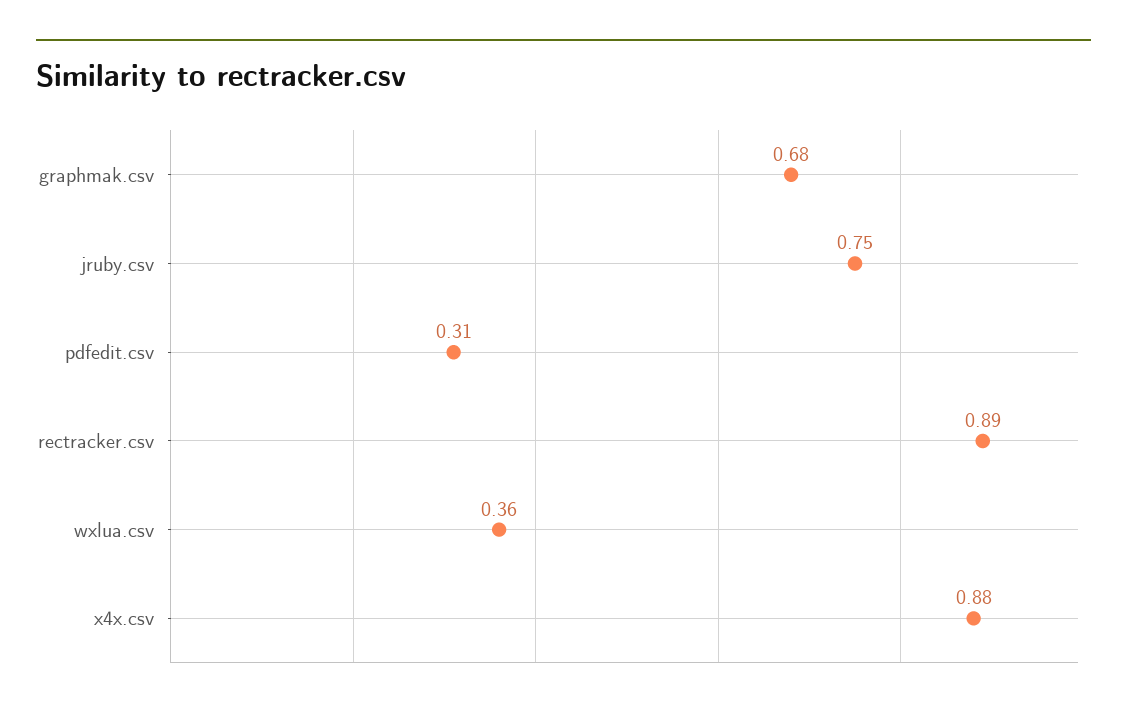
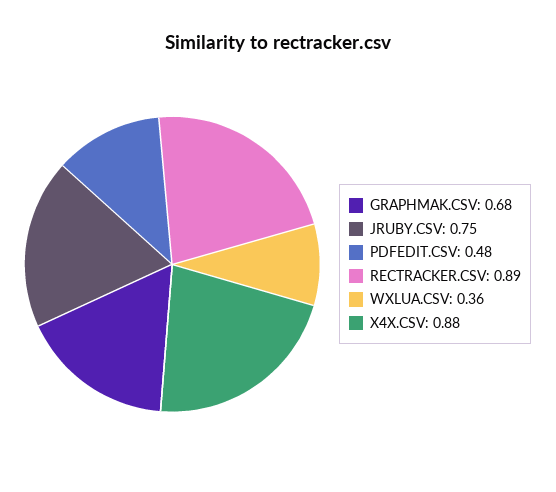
pdfedit.csv: 0.31 -> 0.48

